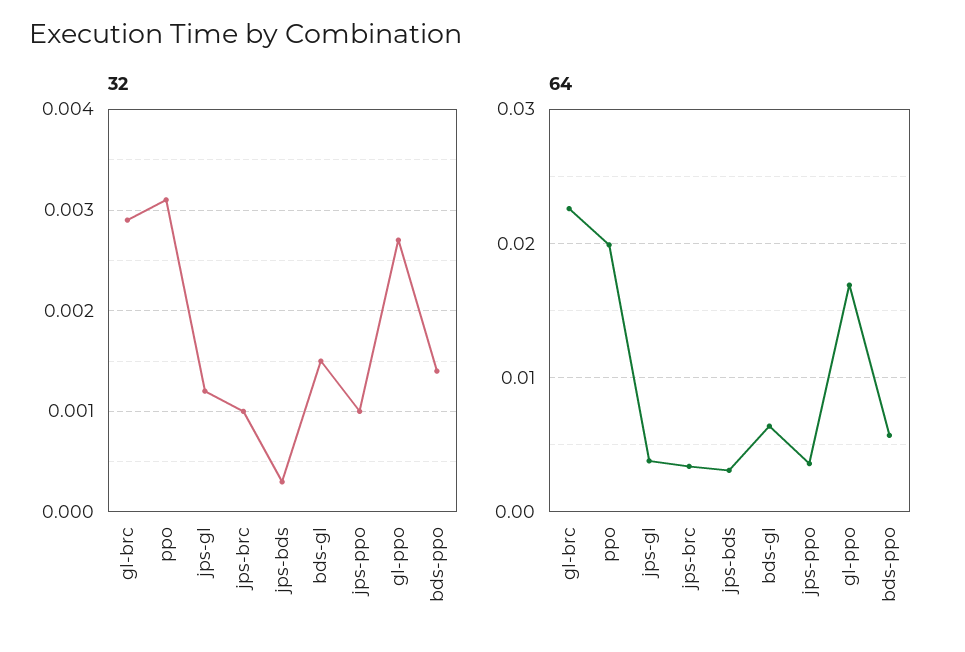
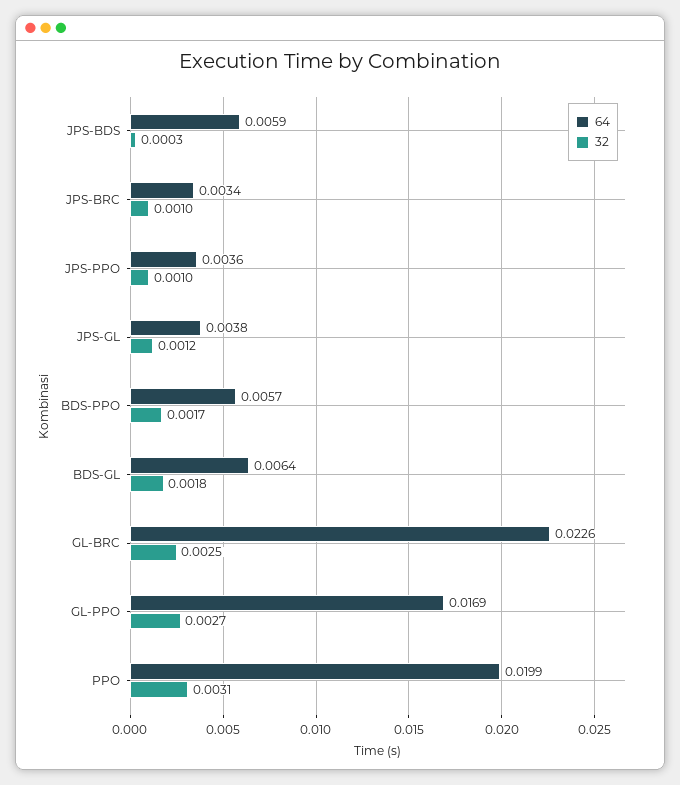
32, gl-brc: 0.0029 -> 0.0025
32, bds-gl: 0.0015 -> 0.0018
32, bds-ppo: 0.0014 -> 0.0017
64, jps-bds: 0.003 -> 0.0059

